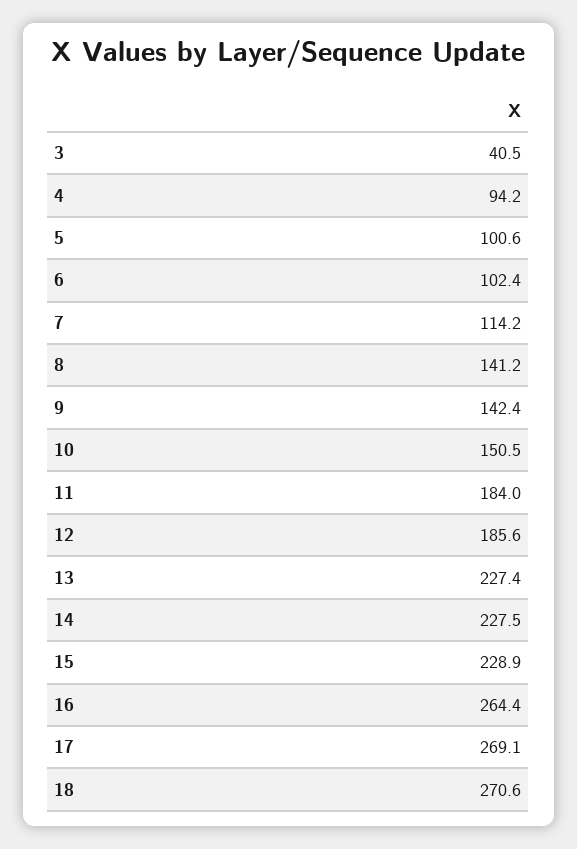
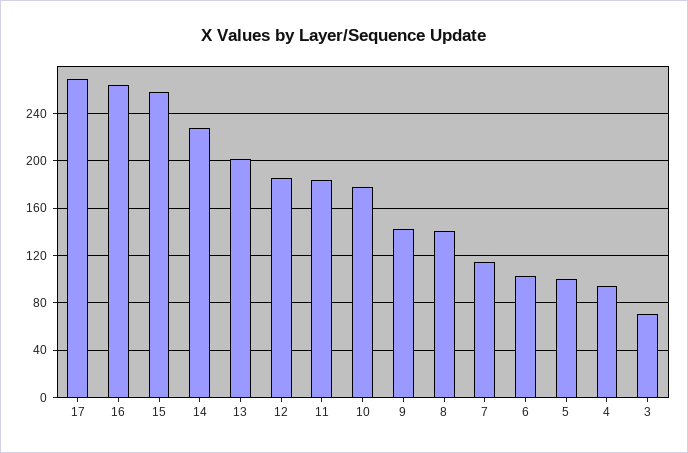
3: 40.5 -> 70
10: 150.5 -> 180
13: 227.4 -> 200
15: 228.9 -> 260
18: 270.6 -> none

